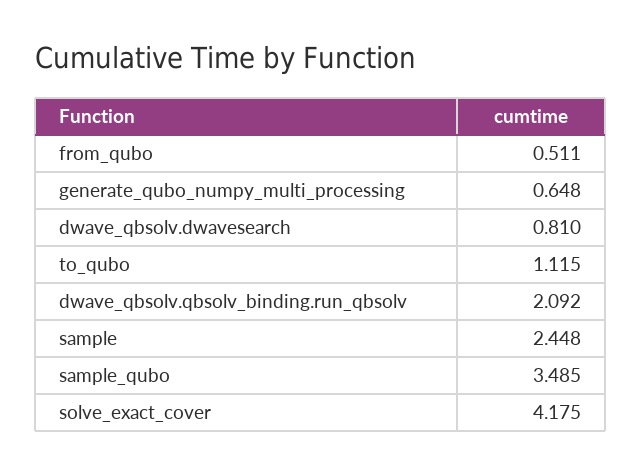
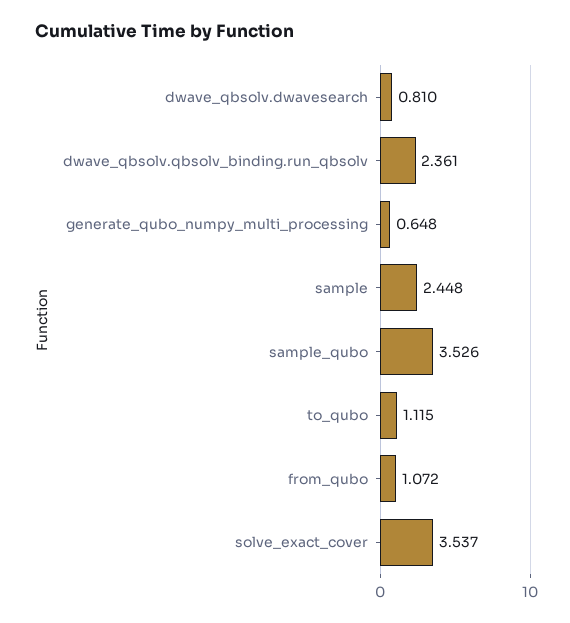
from_qubo: 0.511 -> 1.072
dwave_qbsolv.qbsolv_binding.run_qbsolv: 2.092 -> 2.361
sample_qubo: 3.485 -> 3.526
solve_exact_cover: 4.175 -> 3.537

